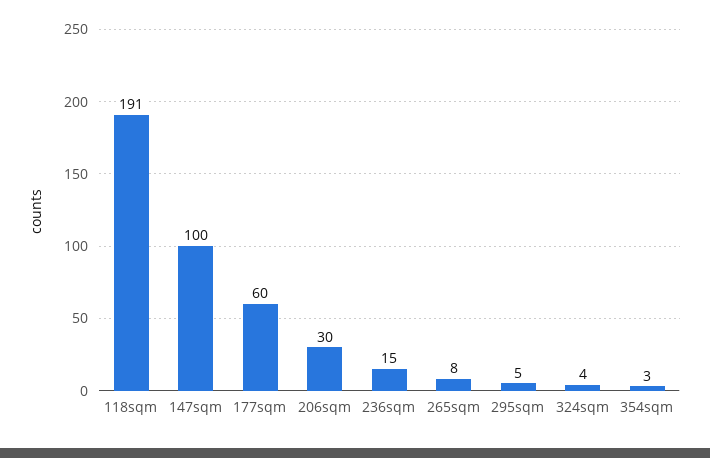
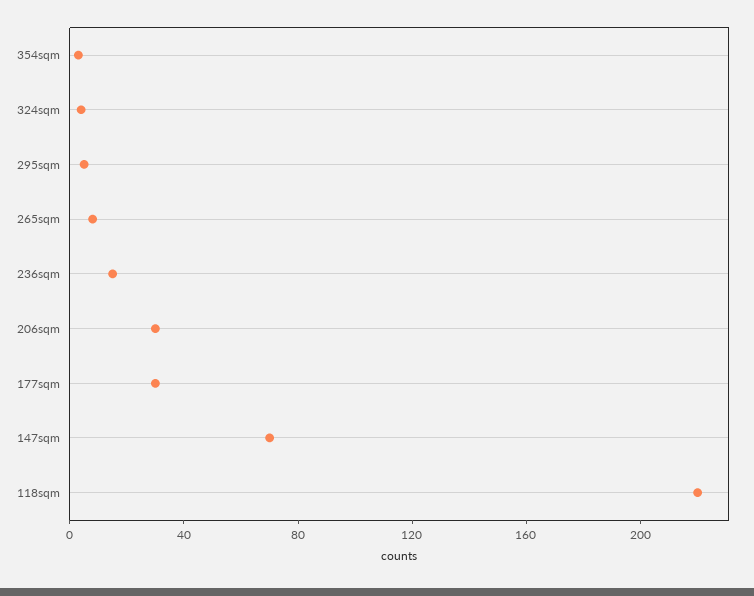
118sqm: 191 -> 220
147sqm: 100 -> 70
177sqm: 60 -> 30

